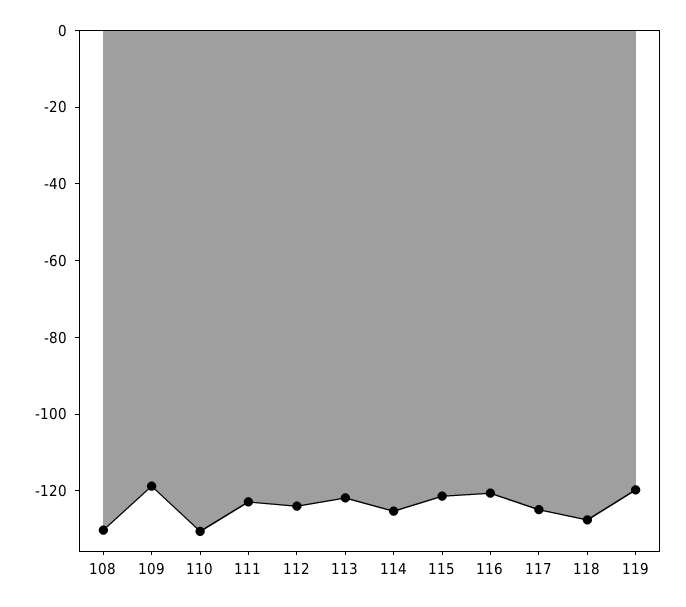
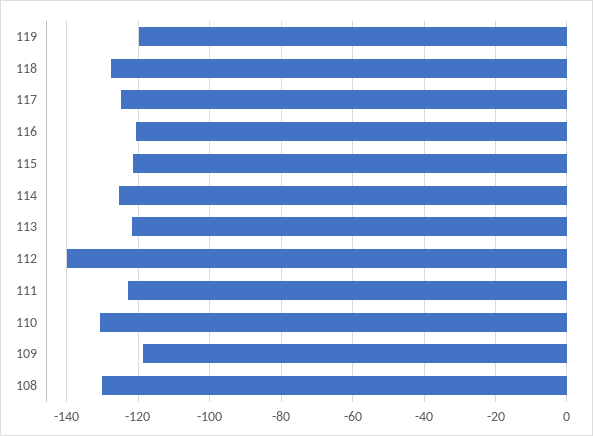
112: -125 -> -140

